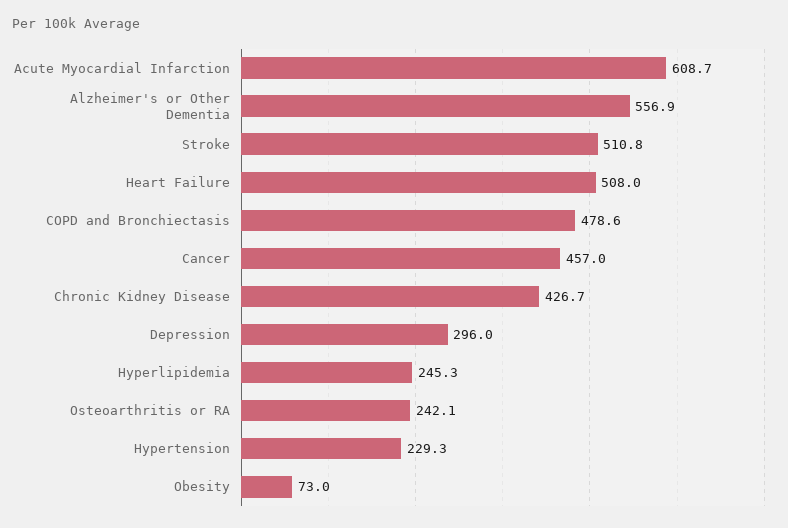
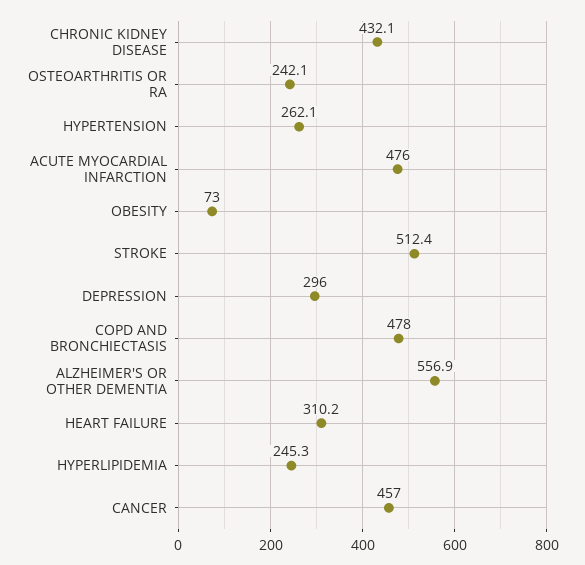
Acute Myocardial Infarction: 608.7 -> 476
Stroke: 510.8 -> 512.4
Heart Failure: 508 -> 310.2
COPD and Bronchiectasis: 478.6 -> 478
Chronic Kidney Disease: 426.7 -> 432.1
Hypertension: 229.3 -> 262.1

